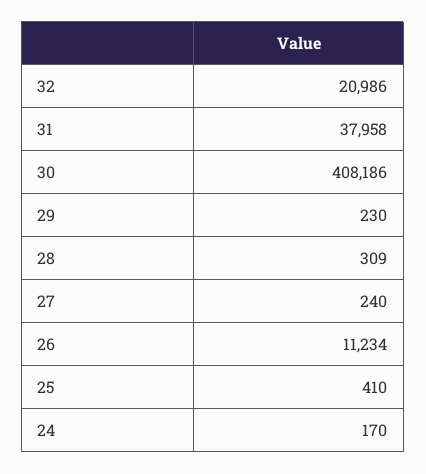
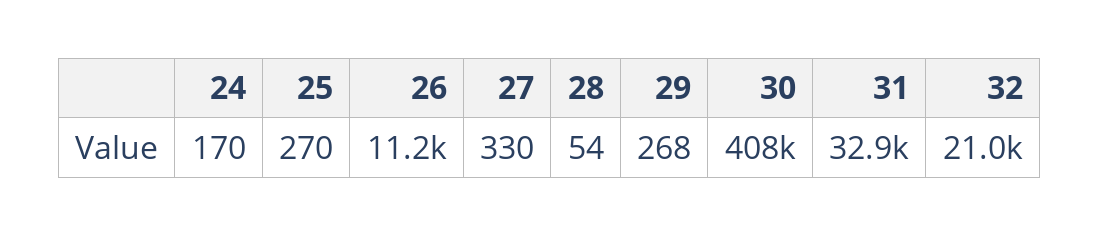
31: 37958 -> 32900
29: 230 -> 268
28: 309 -> 54
27: 240 -> 330
25: 410 -> 270

